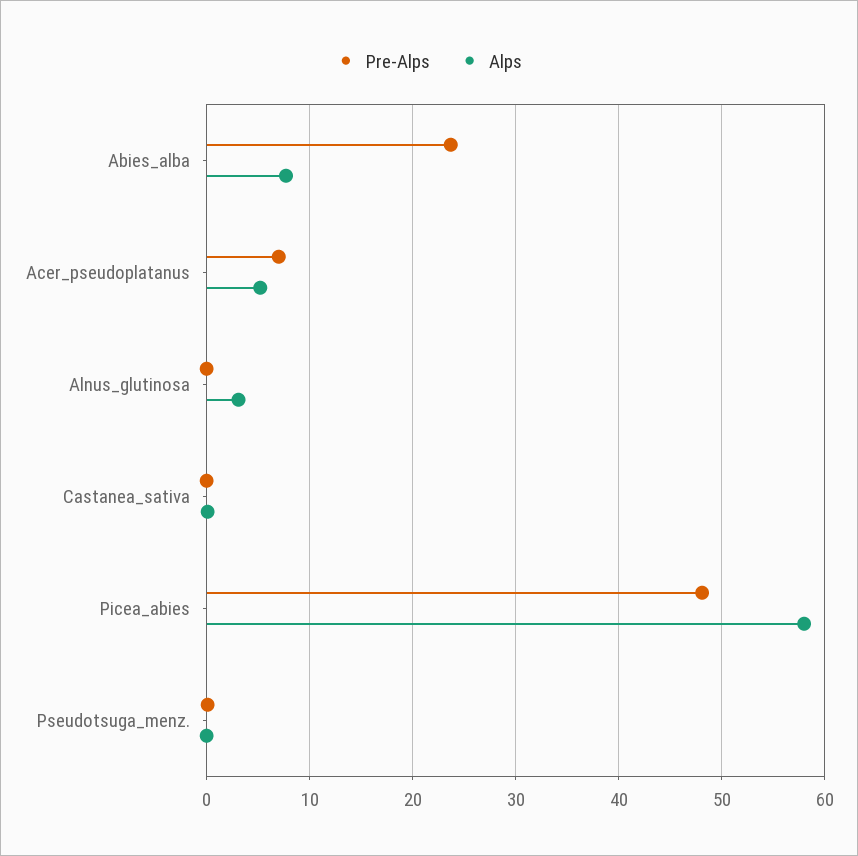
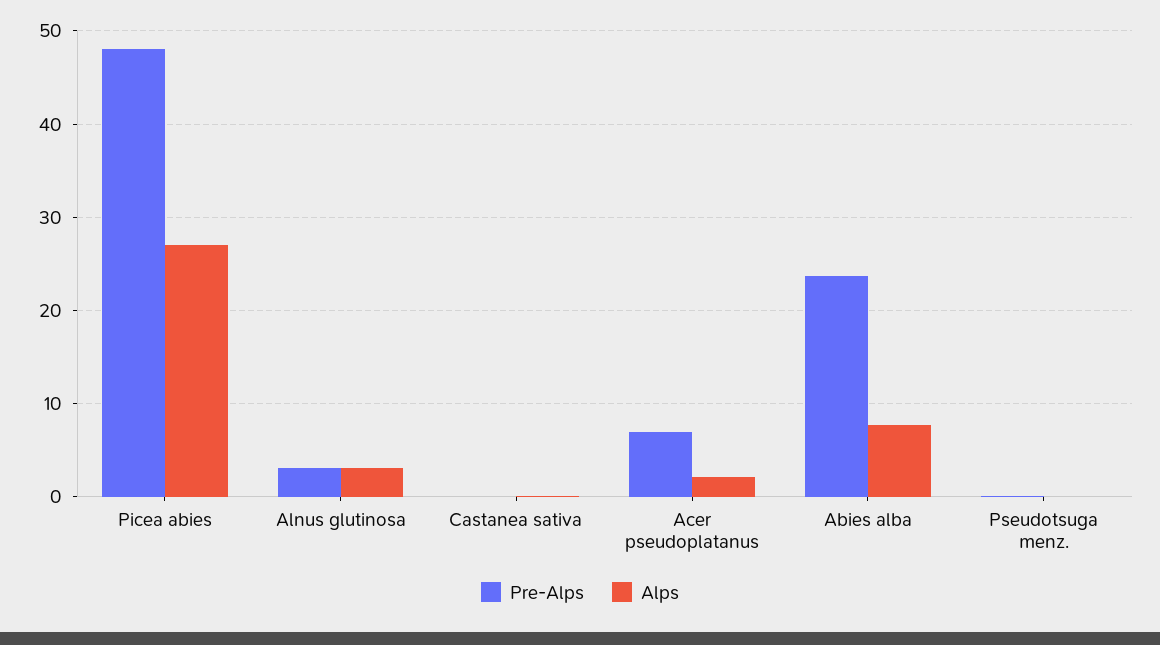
Alps, Acer_pseudoplatanus: 5 -> 2
Pre-Alps, Alnus_glutinosa: 0 -> 3
Alps, Picea_abies: 58 -> 27

